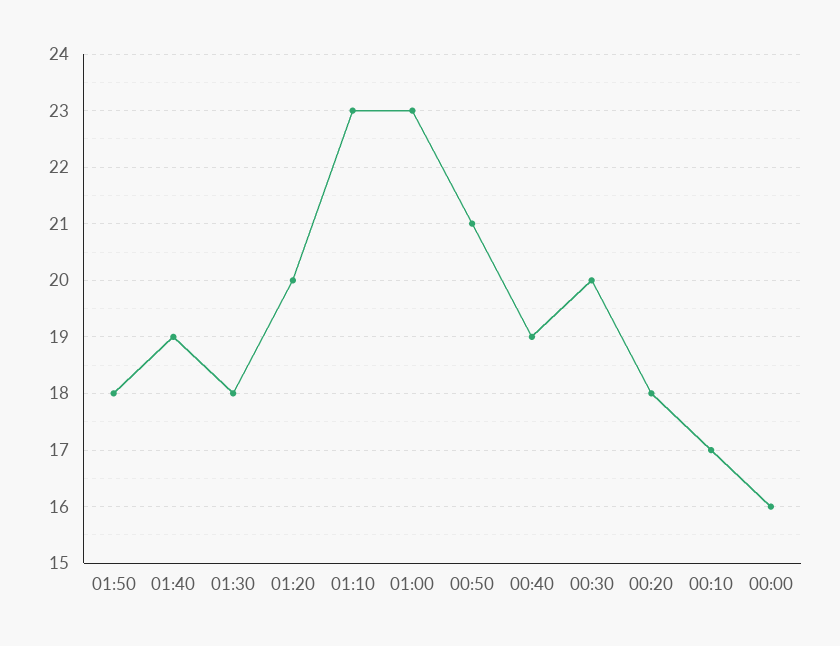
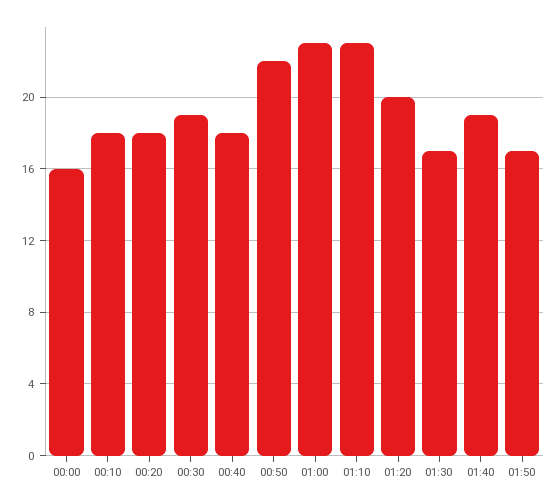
01:50: 18 -> 17
01:30: 18 -> 17
00:50: 21 -> 22
00:40: 19 -> 18
00:30: 20 -> 19
00:10: 17 -> 18

